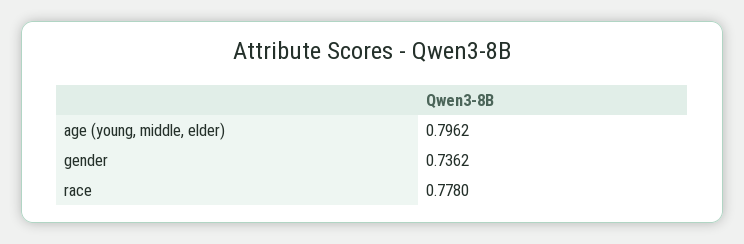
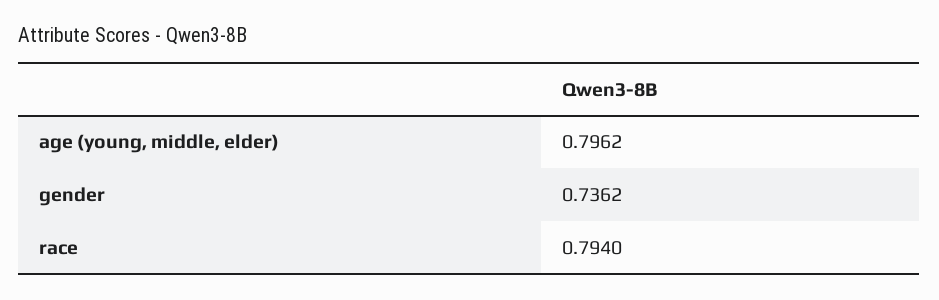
race: 0.778 -> 0.794

